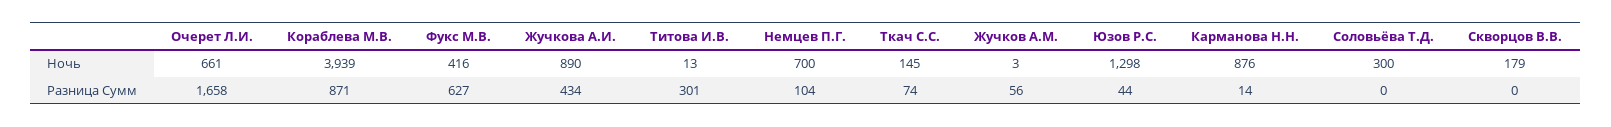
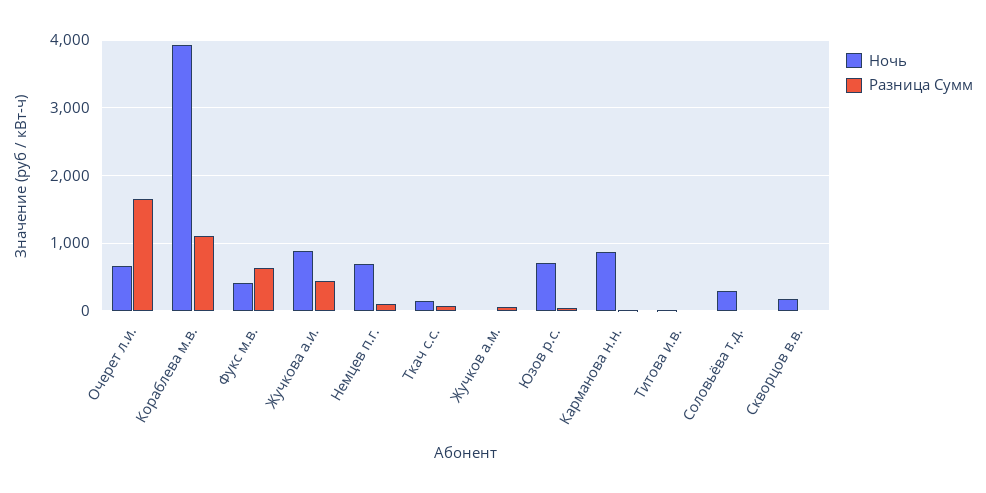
Ночь, Юзов Р.С.: 1298 -> 700
Разница Сумм, Кораблева М.В.: 871 -> 1100
Разница Сумм, Титова И.В.: 301 -> 0

